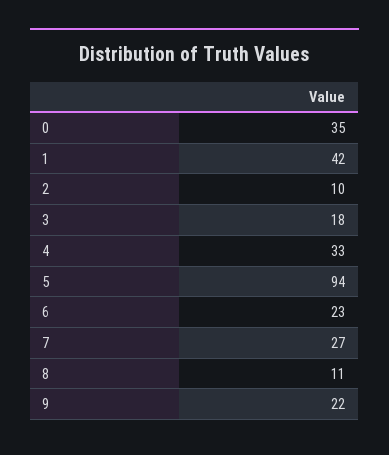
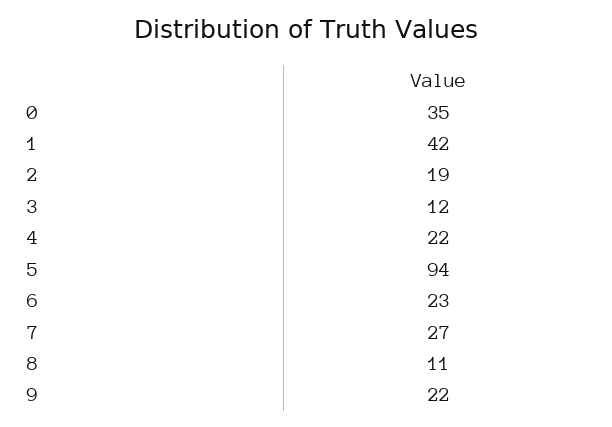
2: 10 -> 19
3: 18 -> 12
4: 33 -> 22

